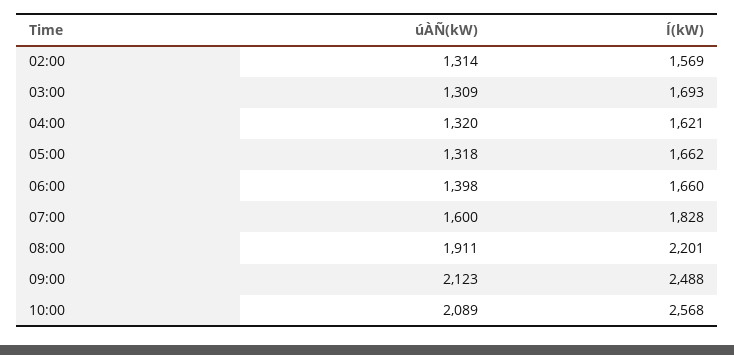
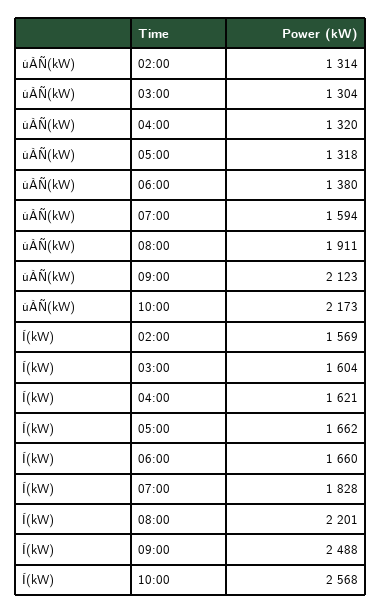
úÀÑ(kW), 03:00: 1309 -> 1304
Í(kW), 03:00: 1693 -> 1604
úÀÑ(kW), 06:00: 1398 -> 1380
úÀÑ(kW), 07:00: 1600 -> 1594
úÀÑ(kW), 10:00: 2089 -> 2173

